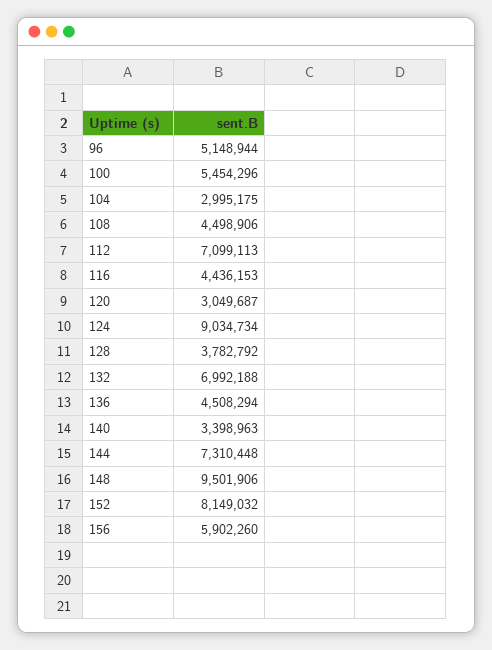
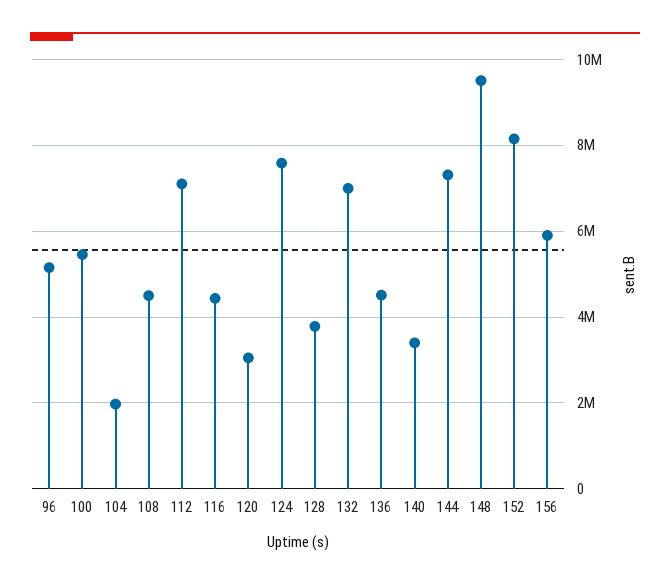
104: 2995175 -> 2000000
124: 9034734 -> 7600000

